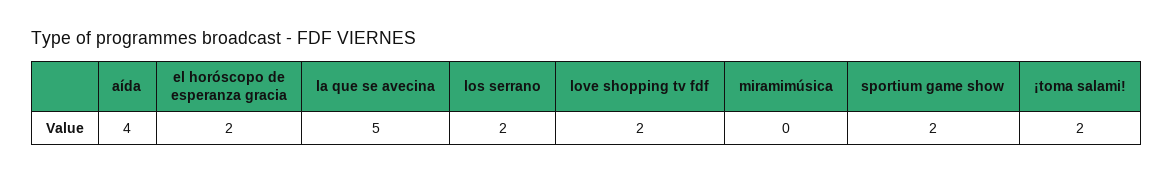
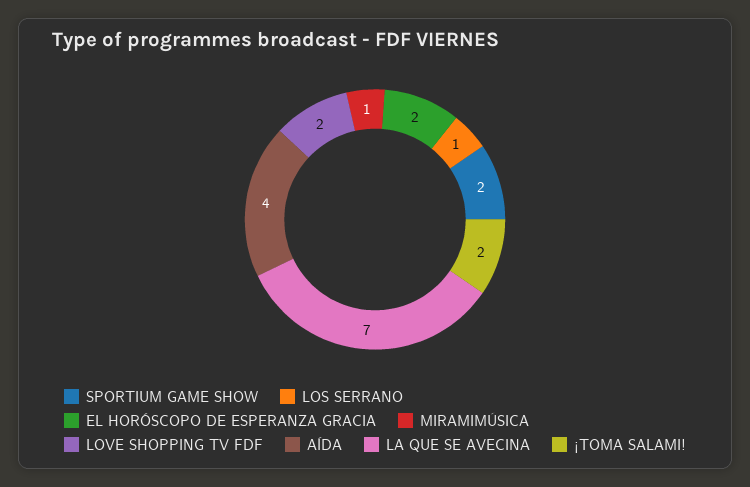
la que se avecina: 5 -> 7
los serrano: 2 -> 1
miramimúsica: 0 -> 1

